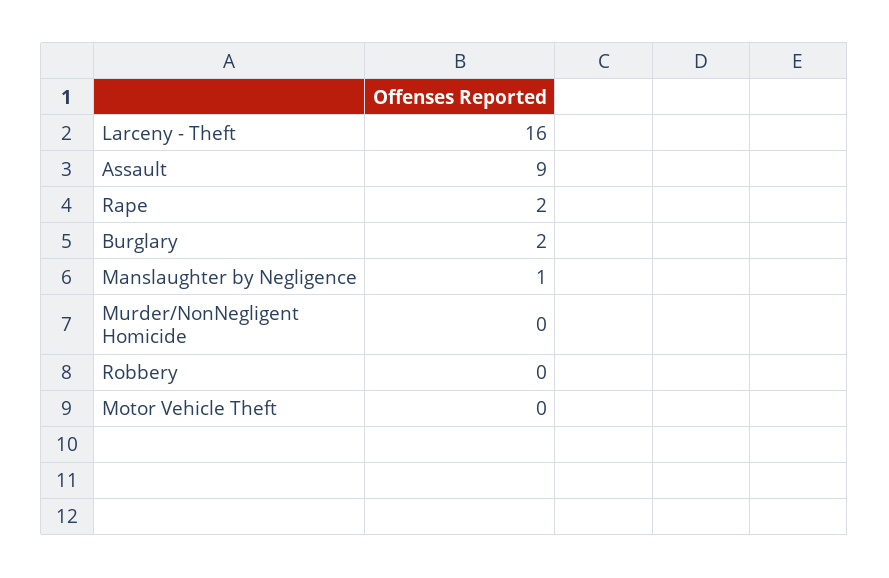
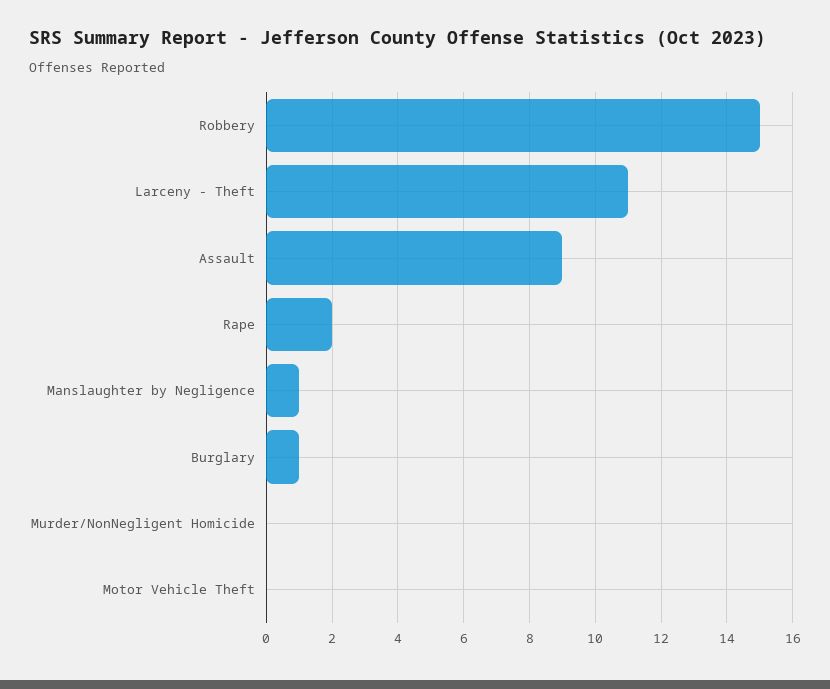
Larceny - Theft: 16 -> 11
Burglary: 2 -> 1
Robbery: 0 -> 15

